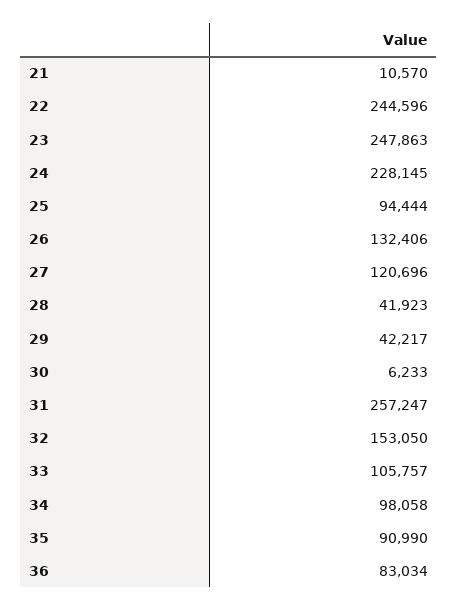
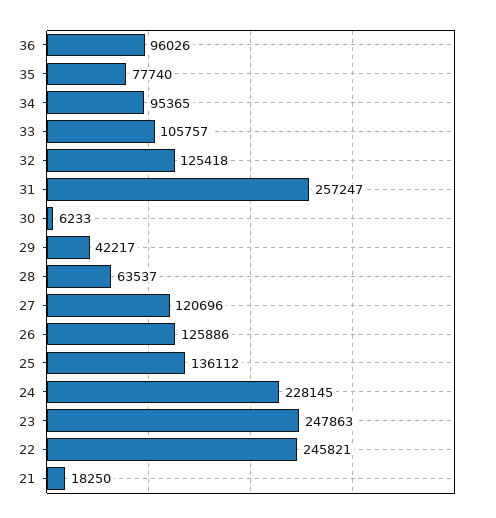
21: 10570 -> 18250
22: 244596 -> 245821
25: 94444 -> 136112
26: 132406 -> 125886
28: 41923 -> 63537
32: 153050 -> 125418
34: 98058 -> 95365
35: 90990 -> 77740
36: 83034 -> 96026

